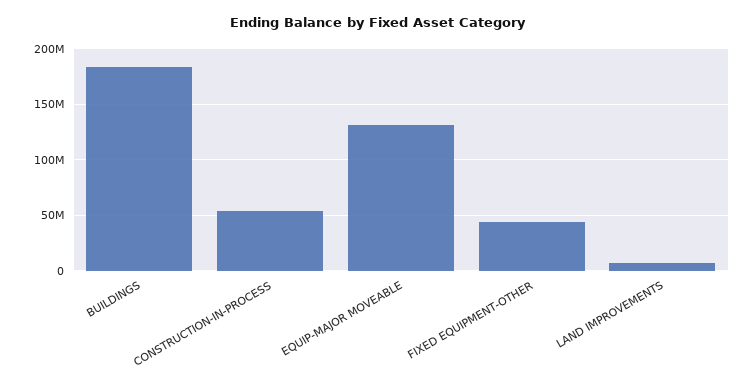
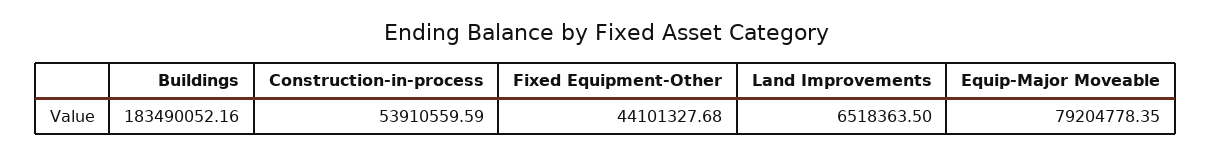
EQUIP-MAJOR MOVEABLE: 130000000 -> 79204778.35

